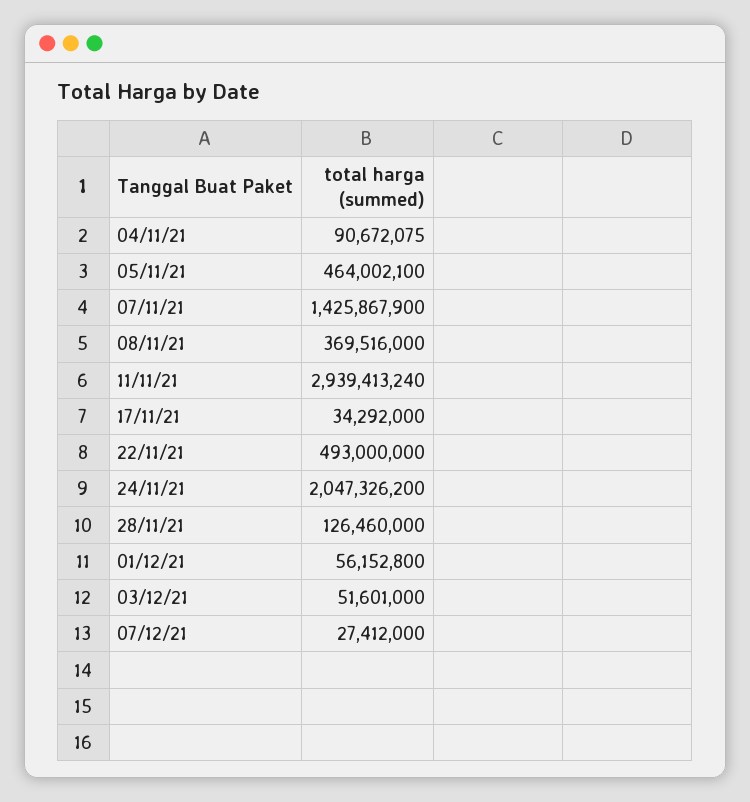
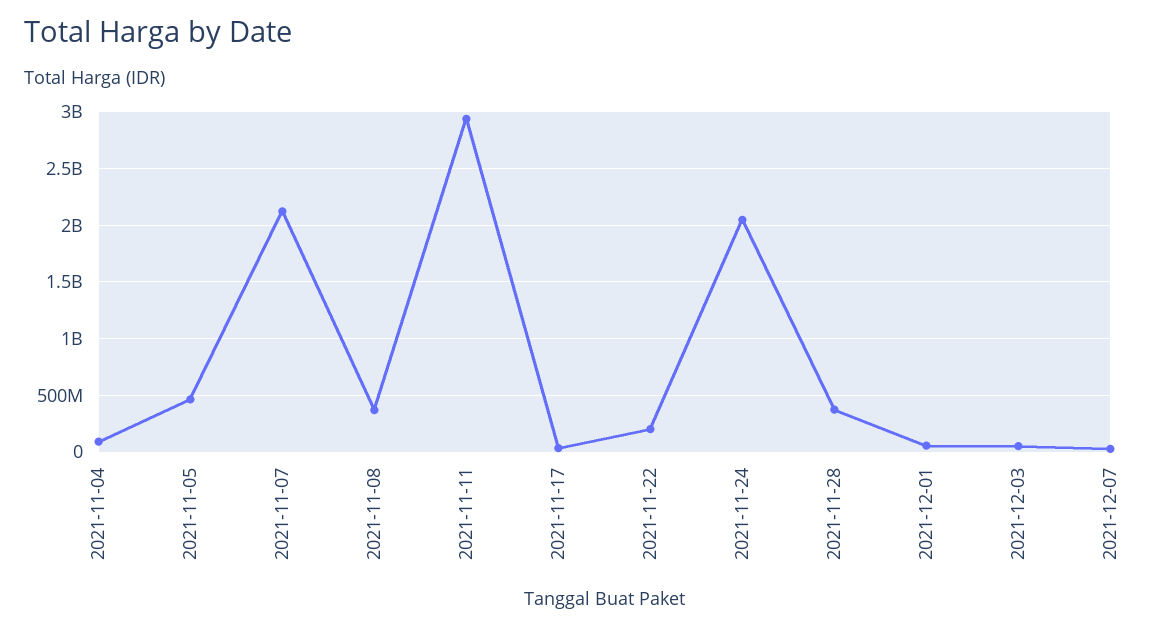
07/11/21: 1425867900 -> 2100000000
22/11/21: 493000000 -> 200000000
28/11/21: 126460000 -> 400000000

